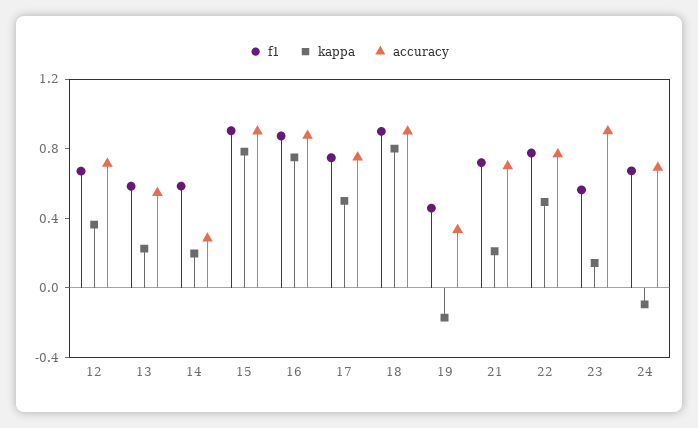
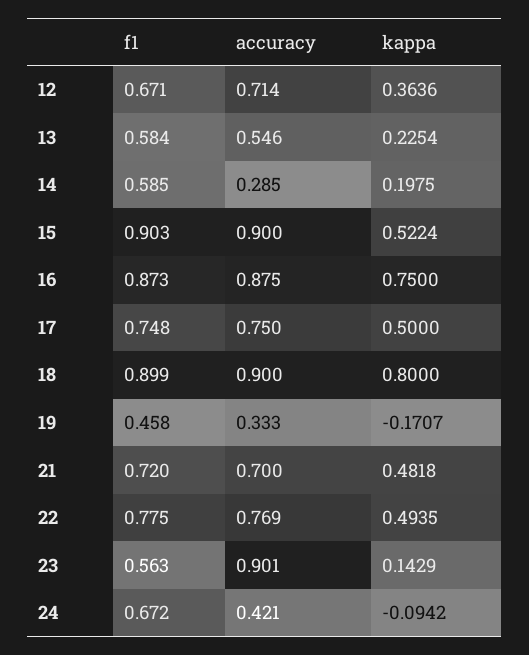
kappa, 15: 0.8 -> 0.5224
kappa, 21: 0.2 -> 0.4818
accuracy, 24: 0.7 -> 0.421

